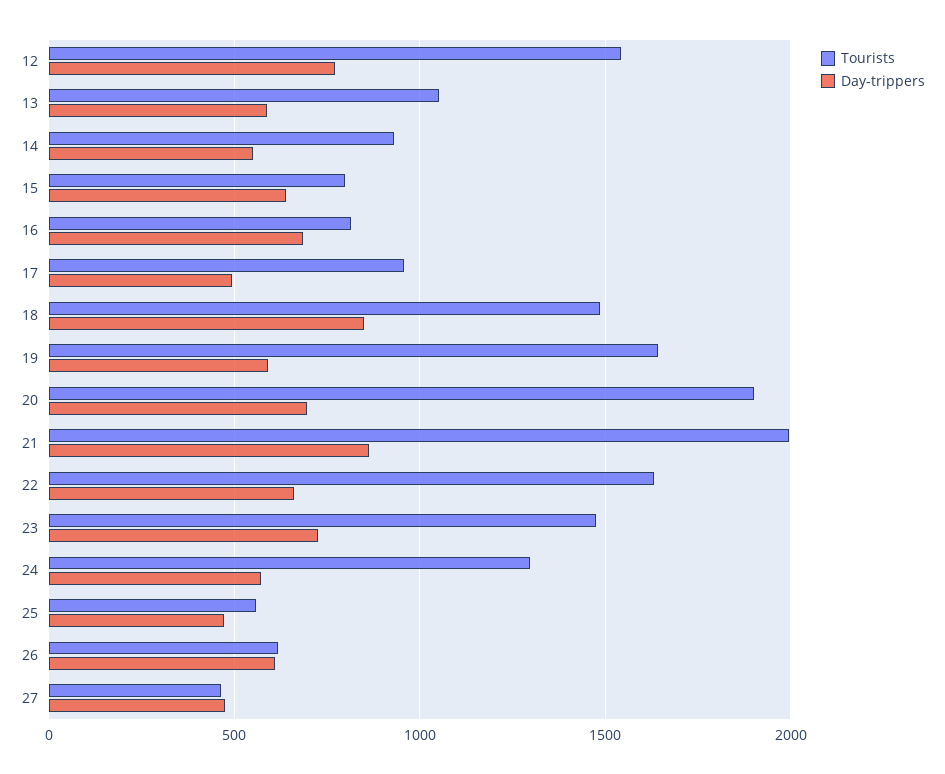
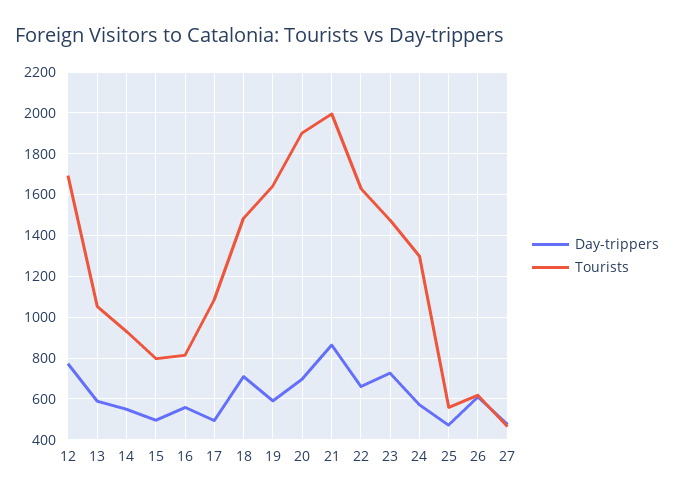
Tourists, 12: 1550 -> 1700
Day-trippers, 15: 650 -> 500
Day-trippers, 16: 700 -> 550
Tourists, 17: 950 -> 1100
Day-trippers, 18: 850 -> 700

